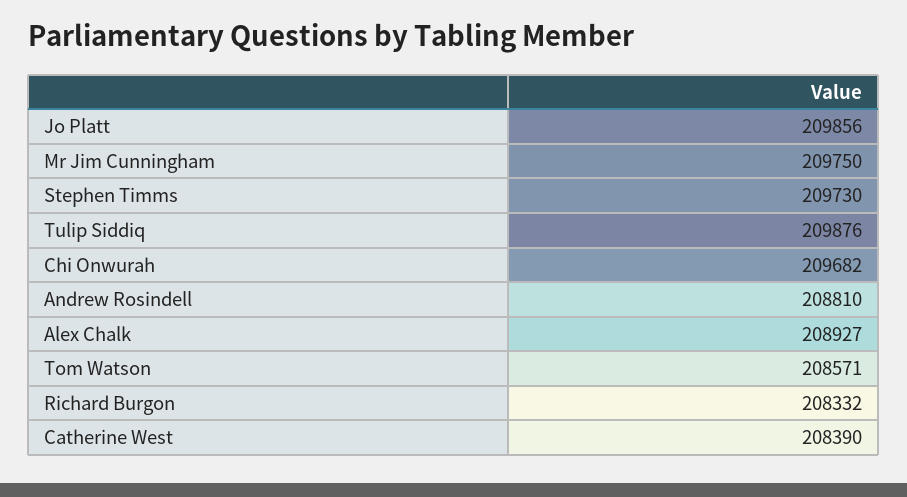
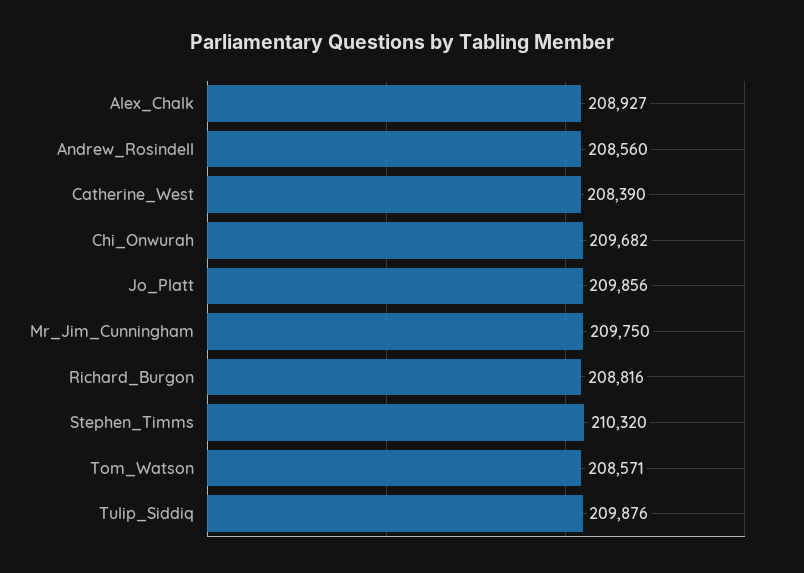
Stephen Timms: 209730 -> 210320
Andrew Rosindell: 208810 -> 208560
Richard Burgon: 208332 -> 208816

